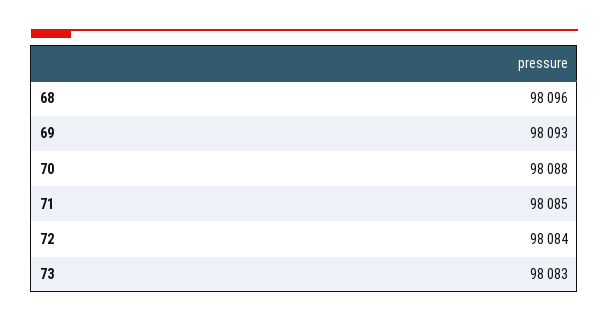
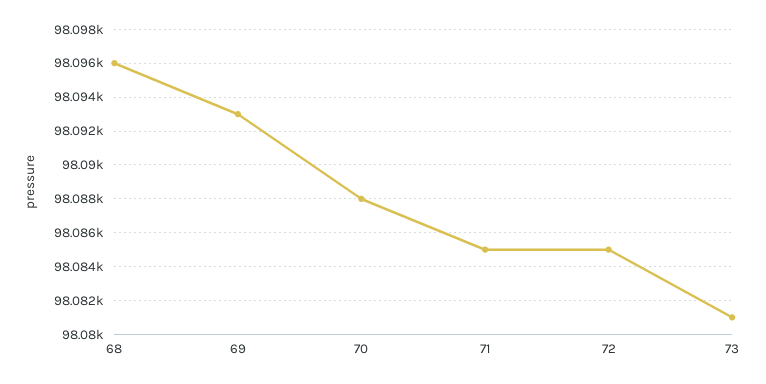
72: 98084 -> 98085
73: 98083 -> 98081

